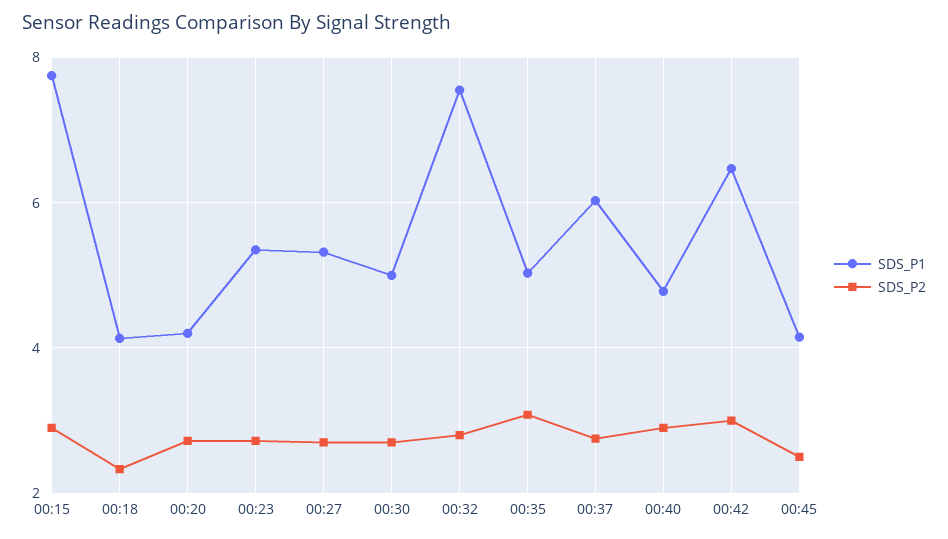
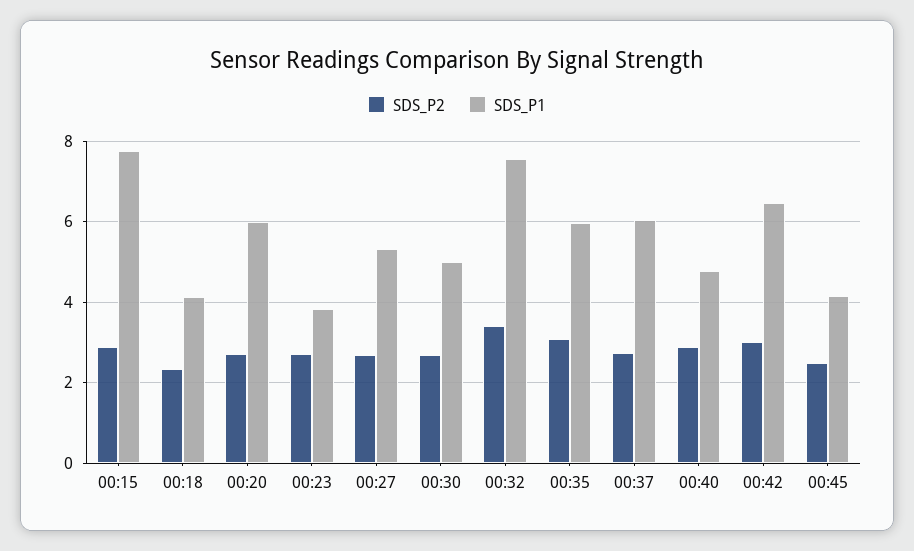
SDS_P1, 00:20: 4.2 -> 6
SDS_P1, 00:23: 5.4 -> 3.8
SDS_P2, 00:32: 2.8 -> 3.4
SDS_P1, 00:35: 5 -> 6

